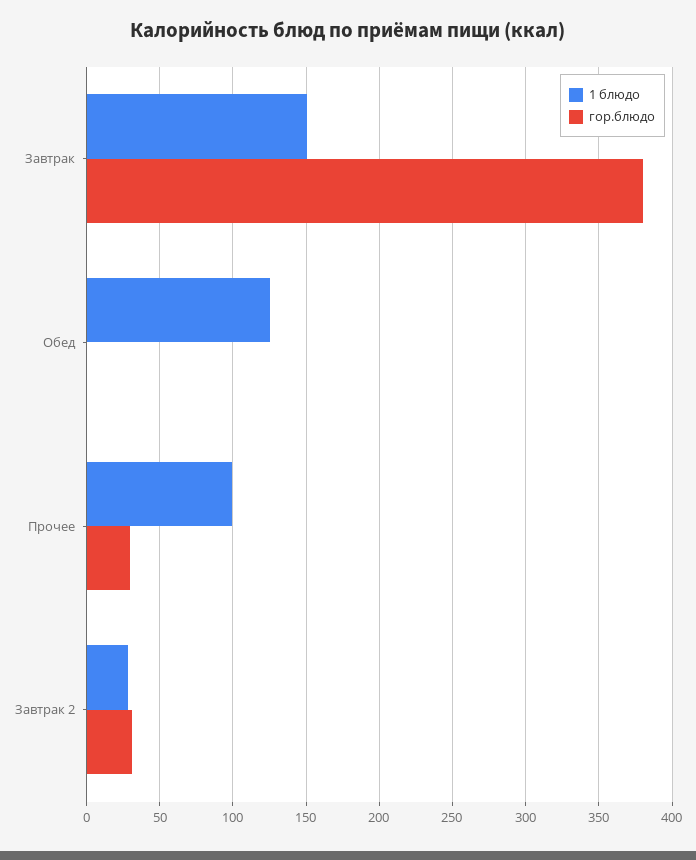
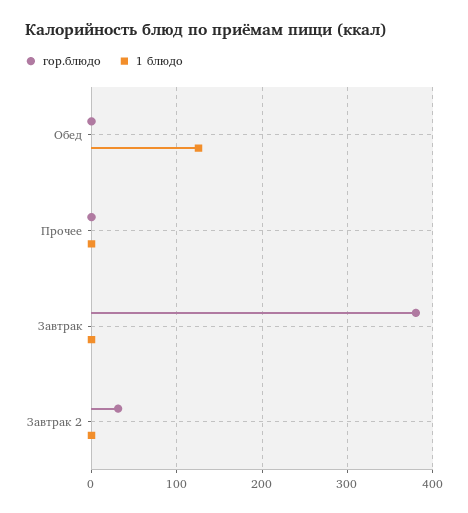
1 блюдо, Завтрак: 150 -> 0
1 блюдо, Прочее: 100 -> 0
гор.блюдо, Прочее: 30 -> 0
1 блюдо, Завтрак 2: 30 -> 0

